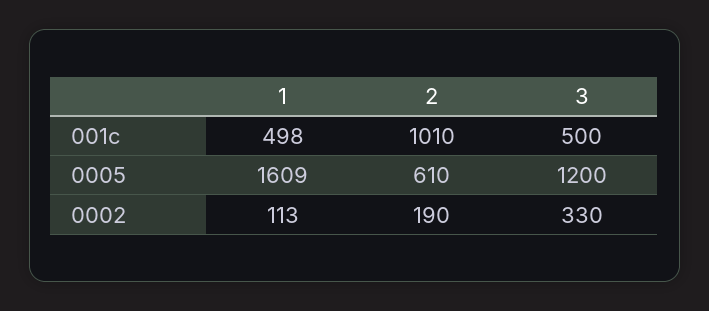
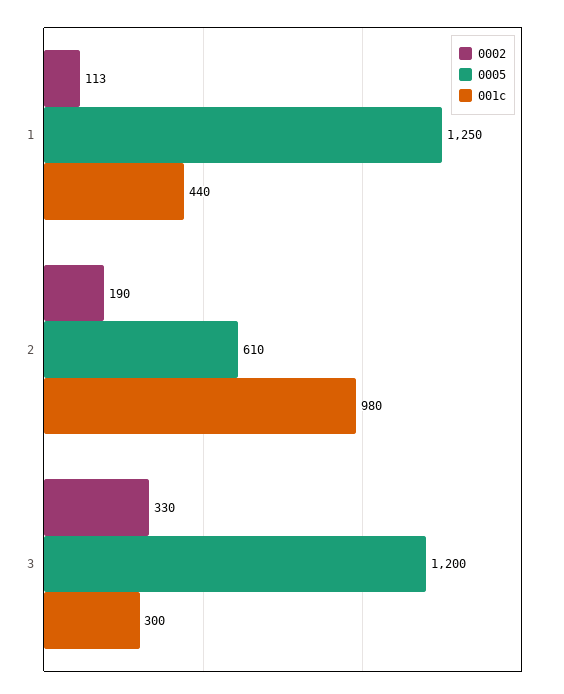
001c, 1: 498 -> 440
001c, 2: 1010 -> 980
001c, 3: 500 -> 300
0005, 1: 1609 -> 1250

